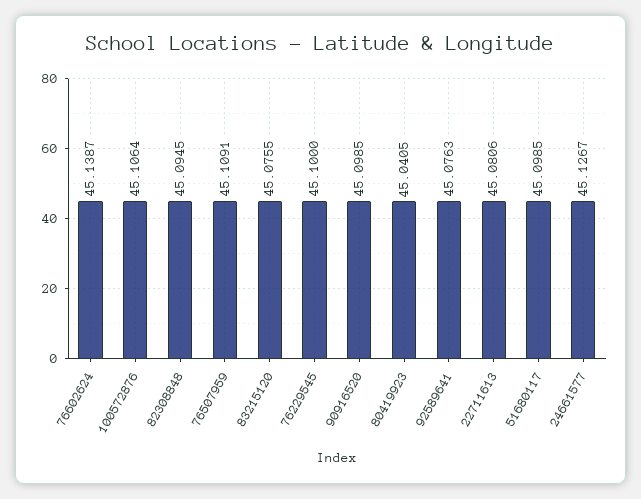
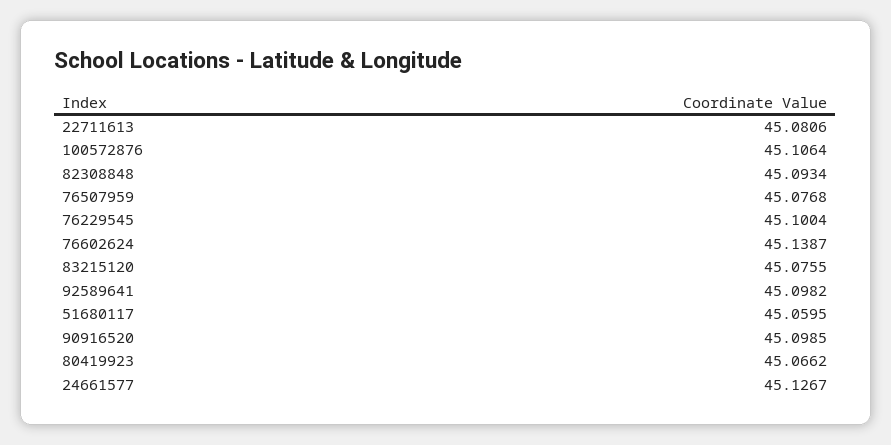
82308848: 45.0945 -> 45.0934
76507959: 45.1091 -> 45.0768
76229545: 45.1 -> 45.1004
80419923: 45.0405 -> 45.0662
92589641: 45.0763 -> 45.0982
51680117: 45.0985 -> 45.0595

